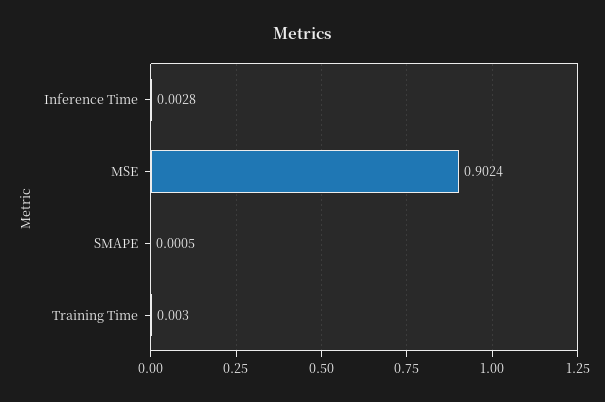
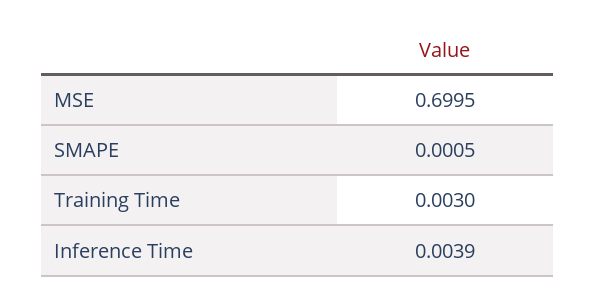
Inference Time: 0.0028 -> 0.0039
MSE: 0.9024 -> 0.6995

